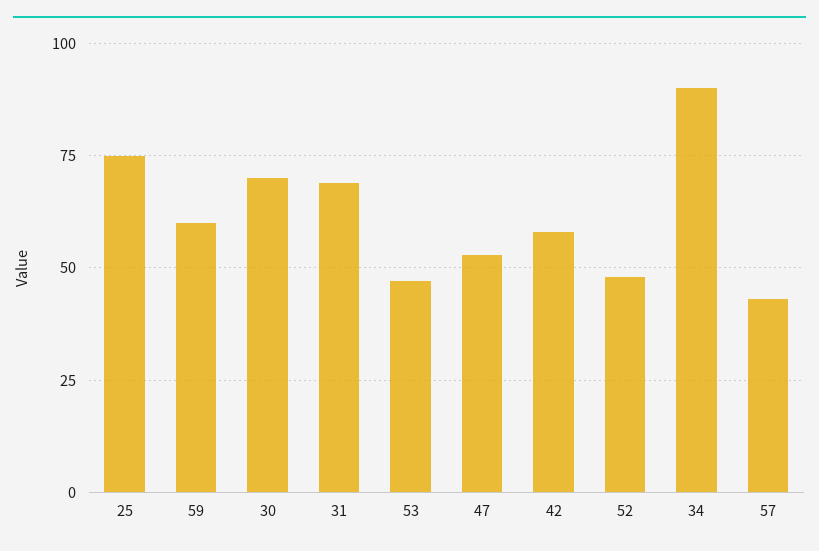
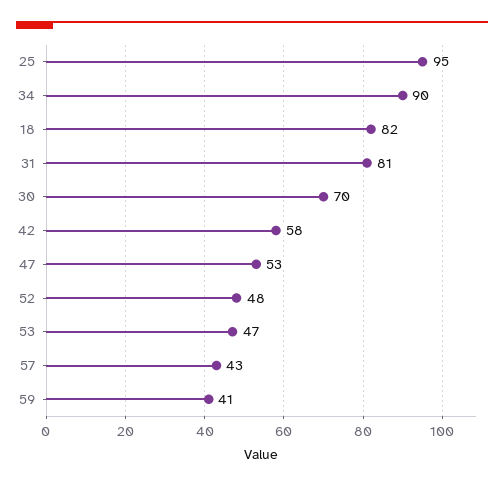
25: 75 -> 95
59: 60 -> 41
31: 70 -> 81
18: none -> 82

